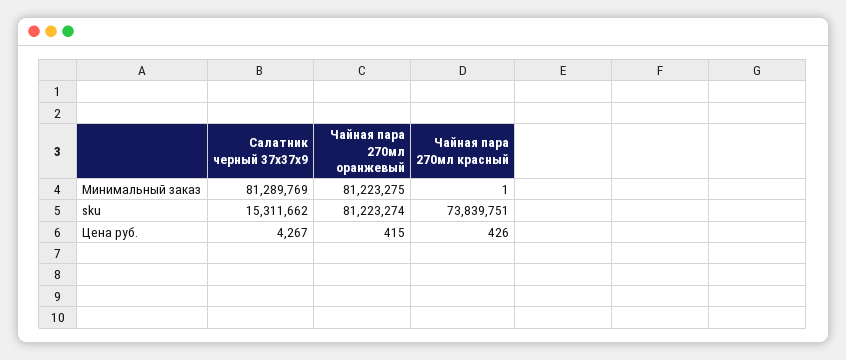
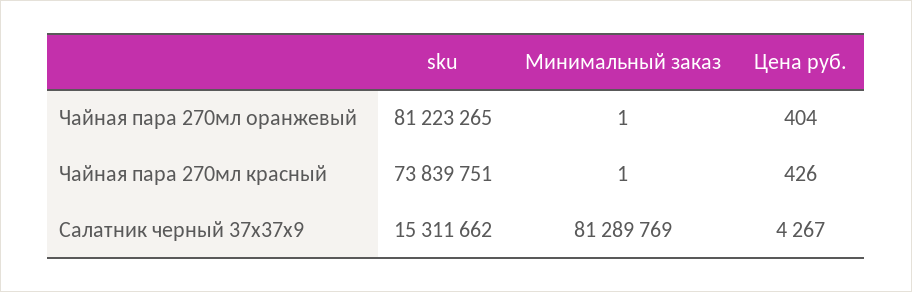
Чайная пара 270мл оранжевый, Минимальный заказ: 81223275 -> 1
Чайная пара 270мл оранжевый, sku: 81223274 -> 81223265
Чайная пара 270мл оранжевый, Цена руб.: 415 -> 404

